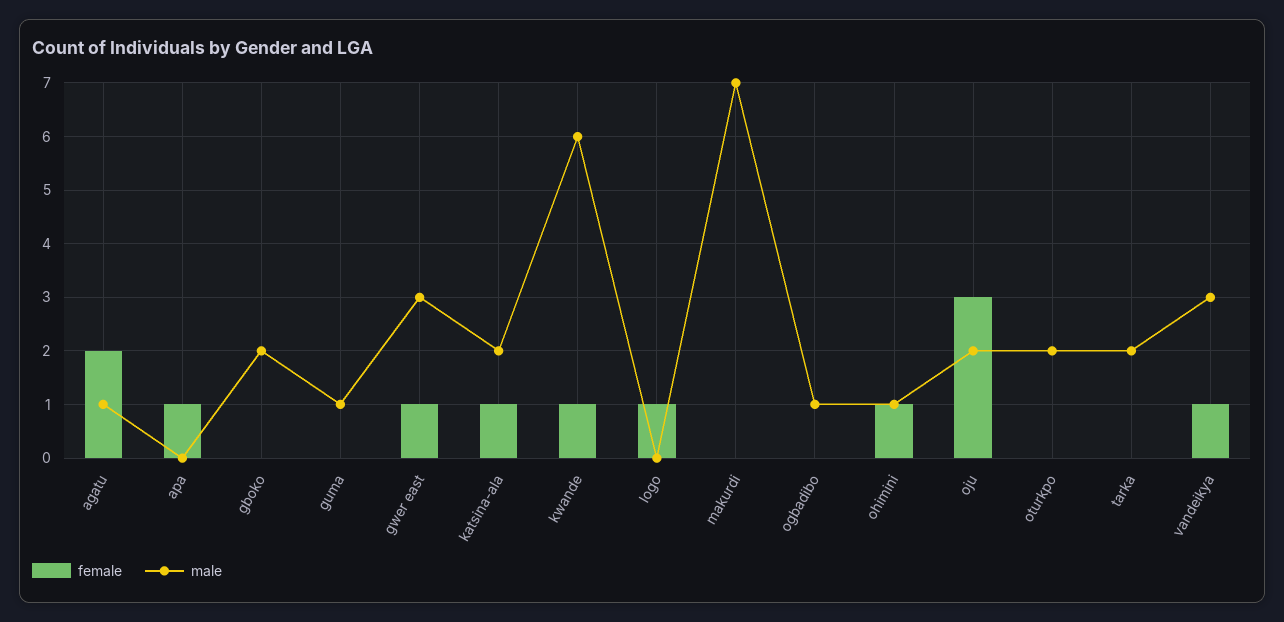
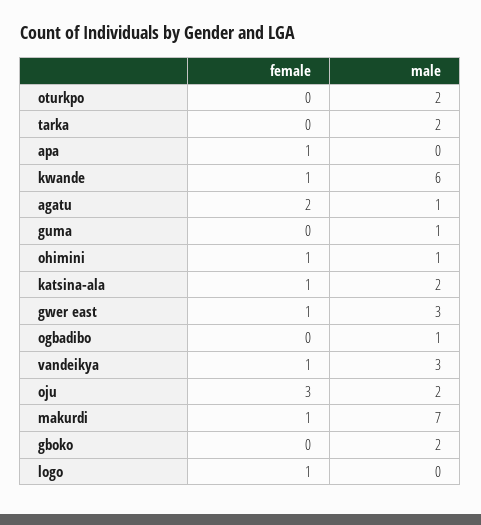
female, makurdi: 0 -> 1

